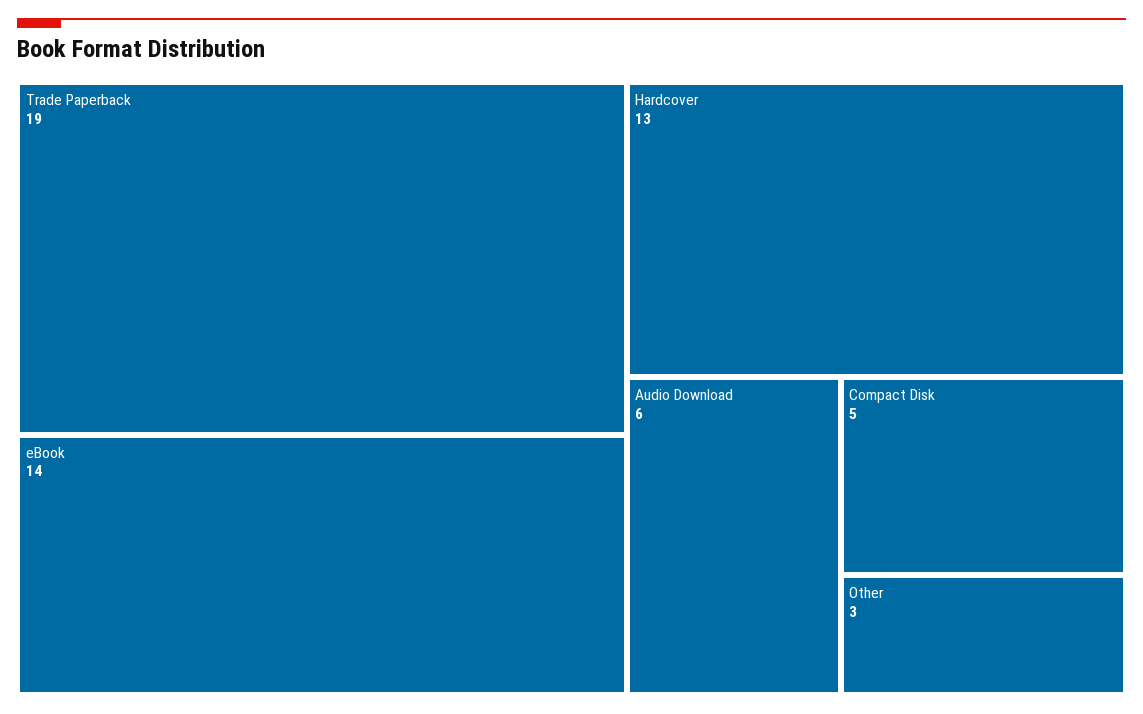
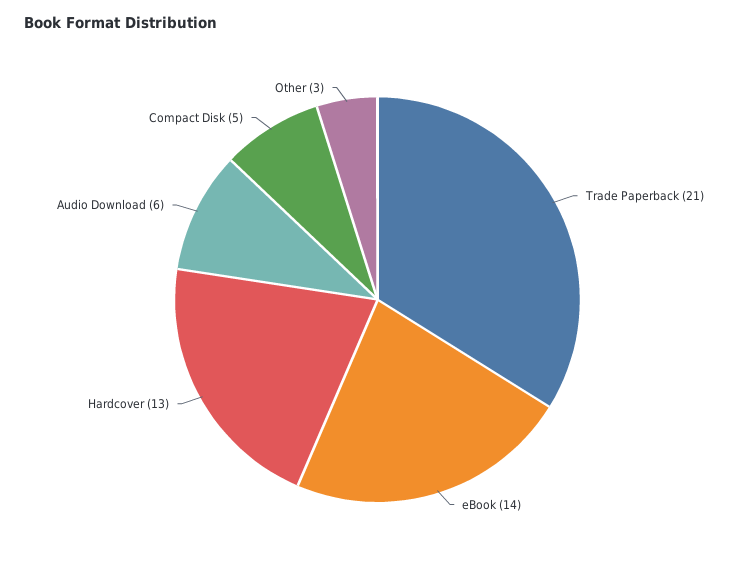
Trade Paperback: 19 -> 21

